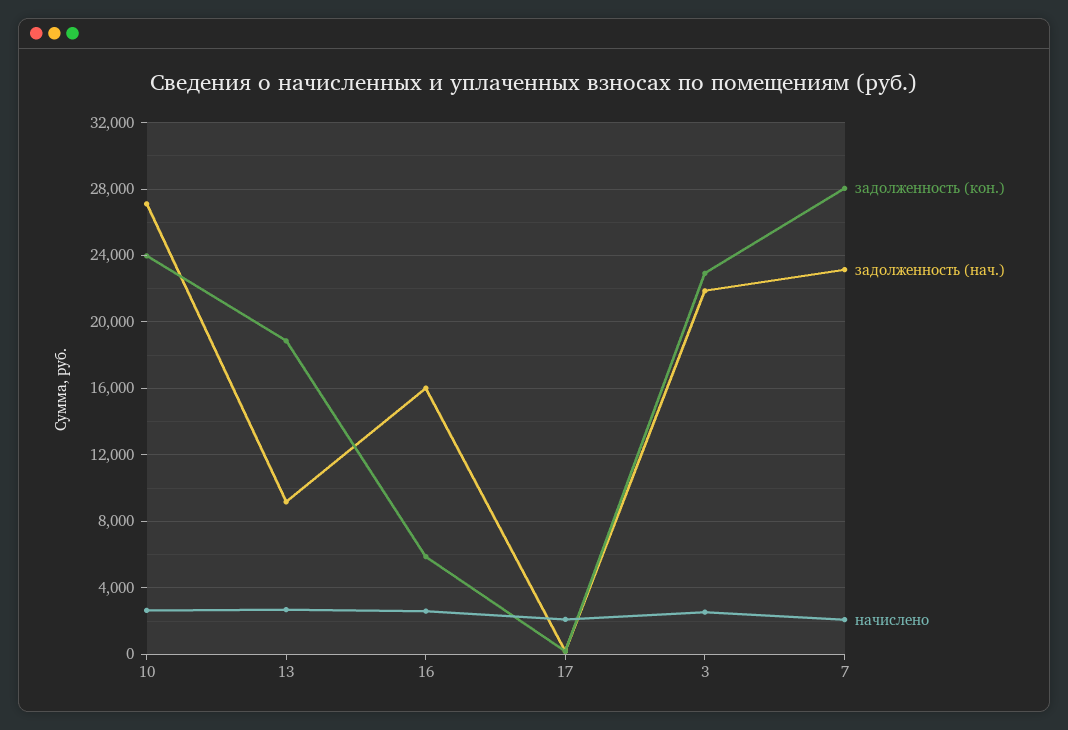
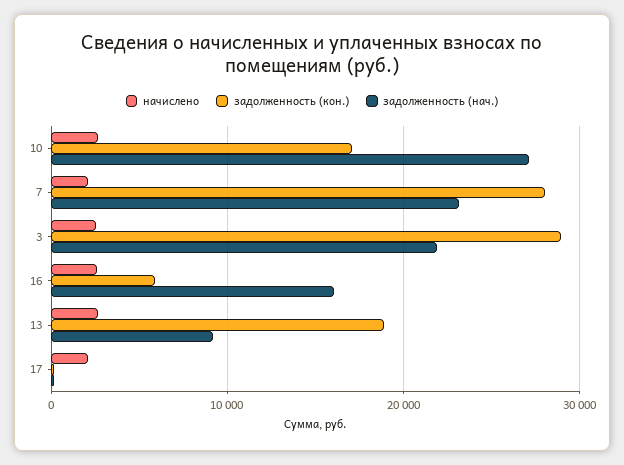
задолженность (кон.), 10: 24000 -> 17000
задолженность (кон.), 3: 23000 -> 29000

